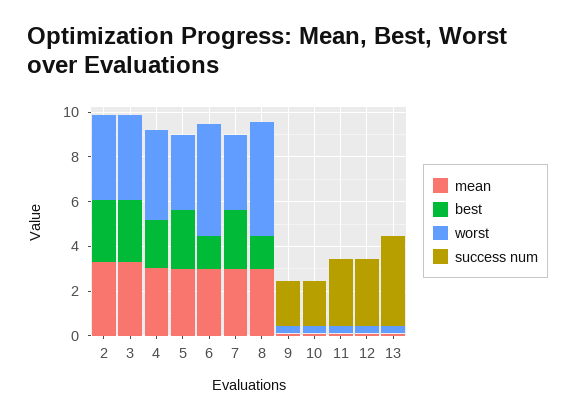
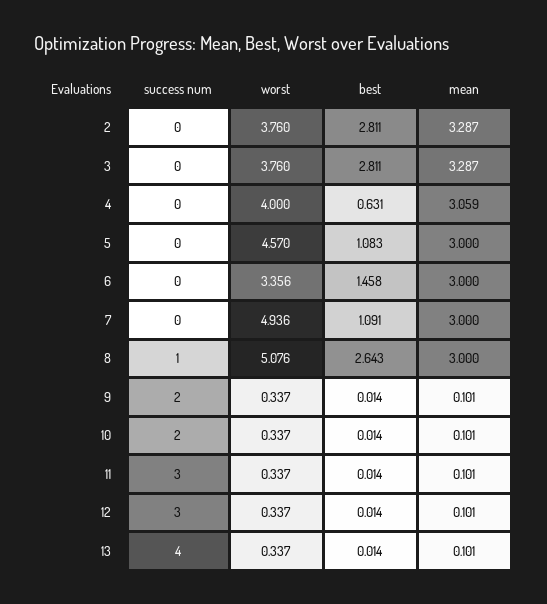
best, 4: 2 -> 0.631
best, 5: 2.5 -> 1.083
worst, 5: 3.5 -> 4.57
worst, 6: 5 -> 3.356
best, 7: 2.5 -> 1.091
worst, 7: 3.5 -> 4.936
best, 8: 1.5 -> 2.643
success num, 8: 0 -> 1

